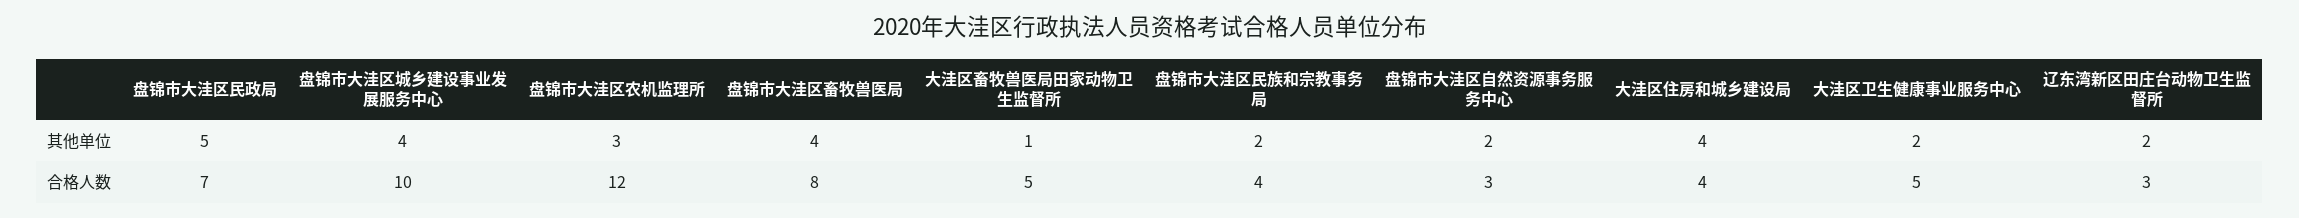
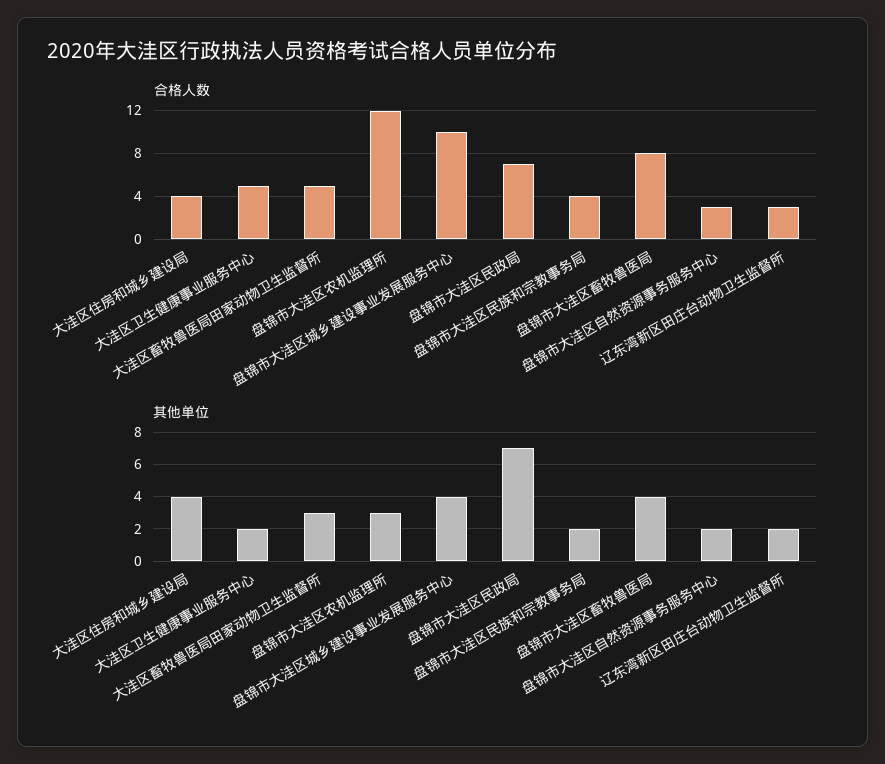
其他单位, 盘锦市大洼区民政局: 5 -> 7
其他单位, 大洼区畜牧兽医局田家动物卫生监督所: 1 -> 3

